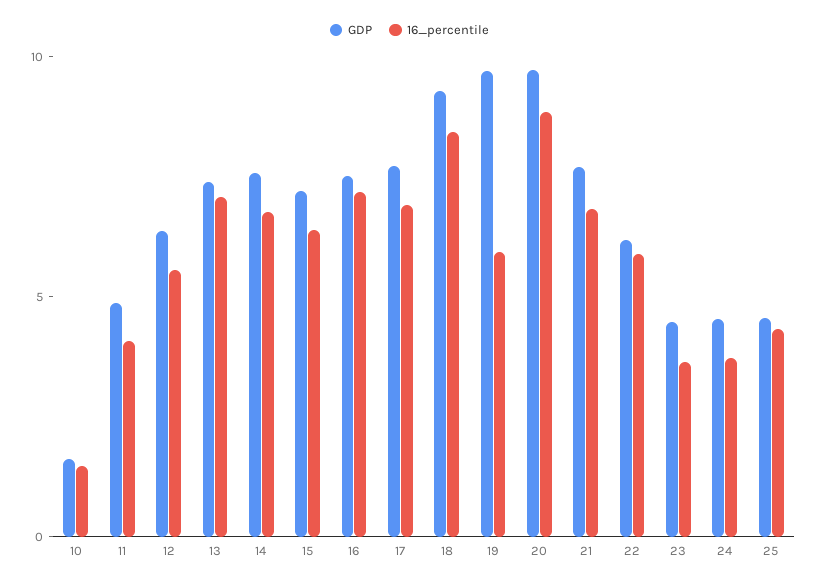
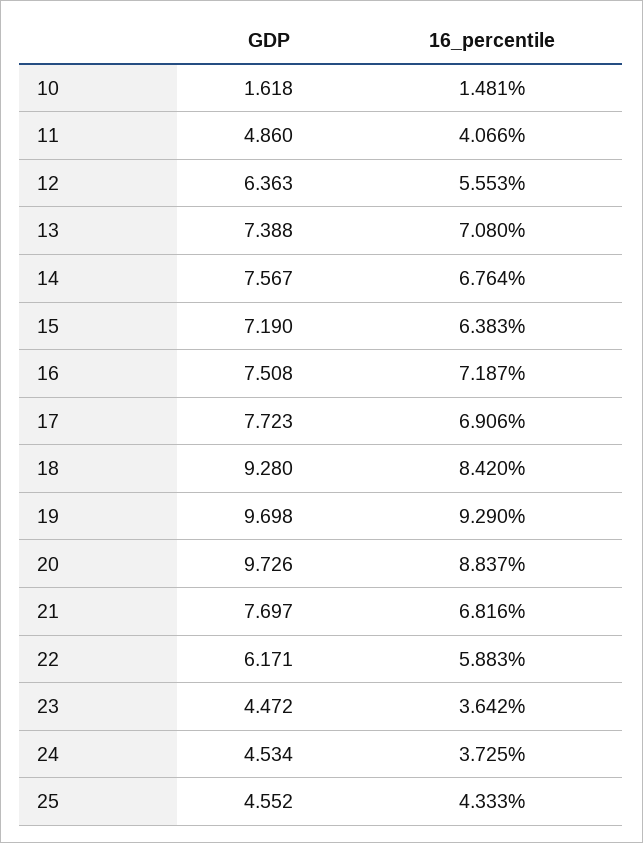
16_percentile, 19: 6 -> 9.29

